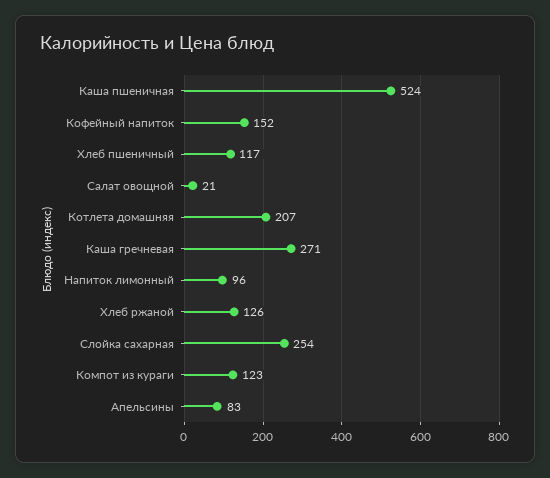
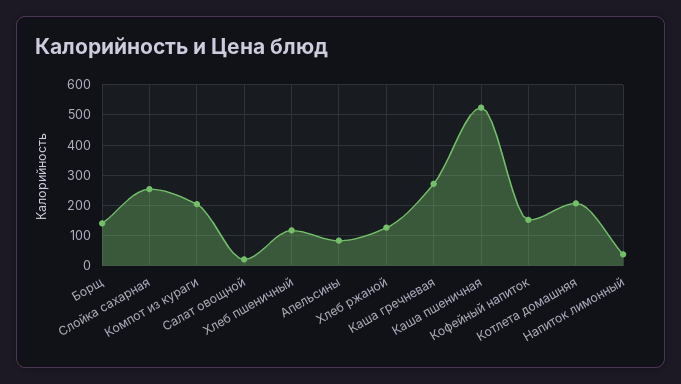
Напиток лимонный: 96 -> 40
Компот из кураги: 123 -> 200
Борщ: none -> 140

